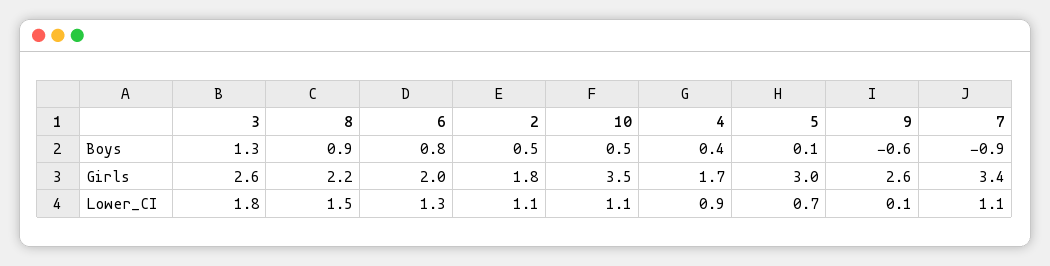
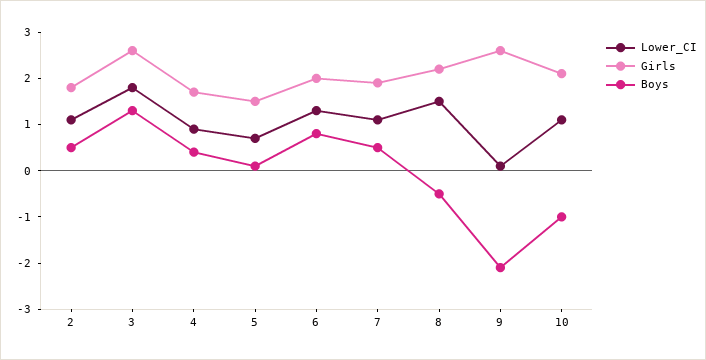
Boys, 8: 0.9 -> -0.5
Boys, 10: 0.5 -> -1
Boys, 9: -0.6 -> -2
Boys, 7: -0.9 -> 0.5
Girls, 10: 3.5 -> 2
Girls, 5: 3 -> 1.5
Girls, 7: 3.4 -> 2

